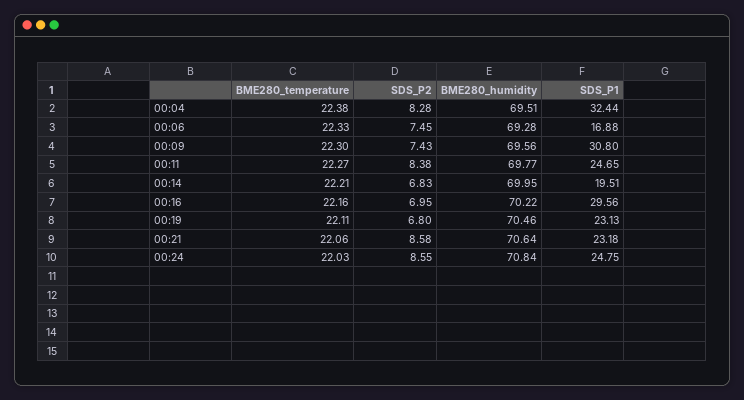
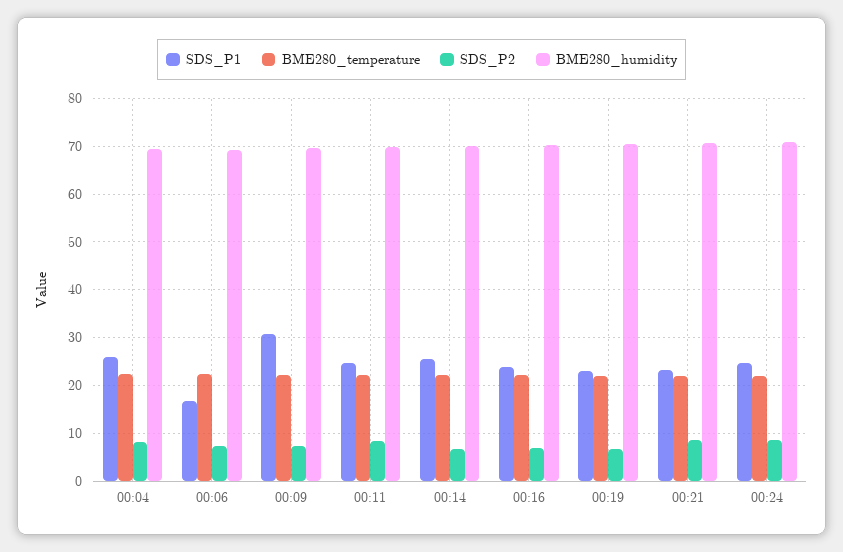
SDS_P1, 00:04: 32.44 -> 26
SDS_P1, 00:14: 19.51 -> 26
SDS_P1, 00:16: 29.56 -> 24

